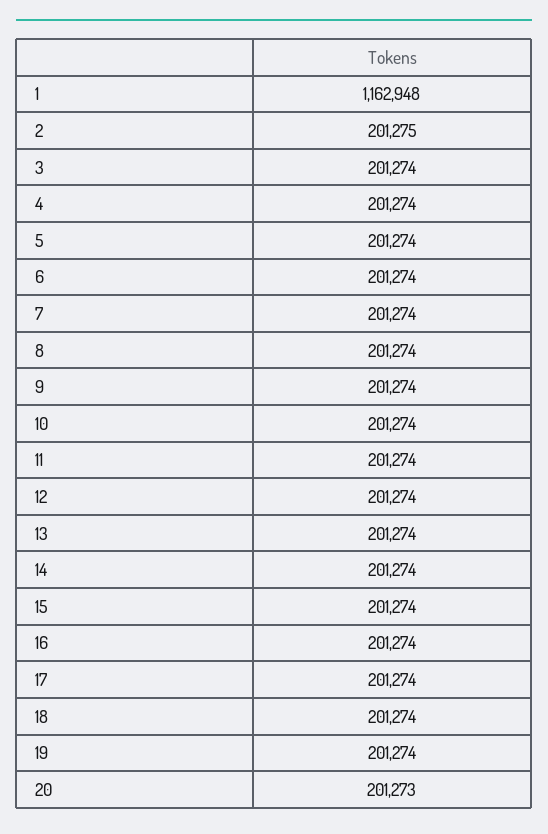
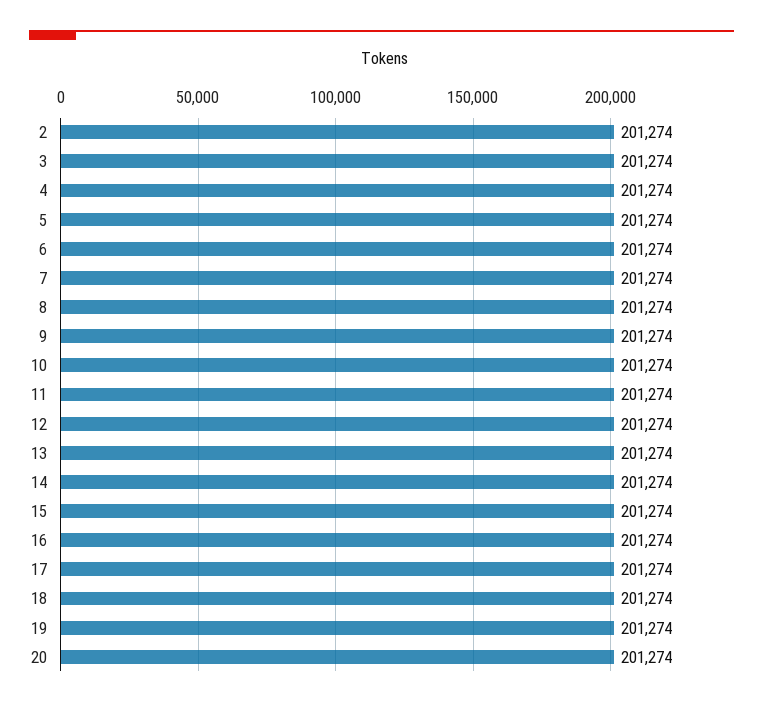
1: 1162948 -> none
2: 201275 -> 201274
20: 201273 -> 201274

